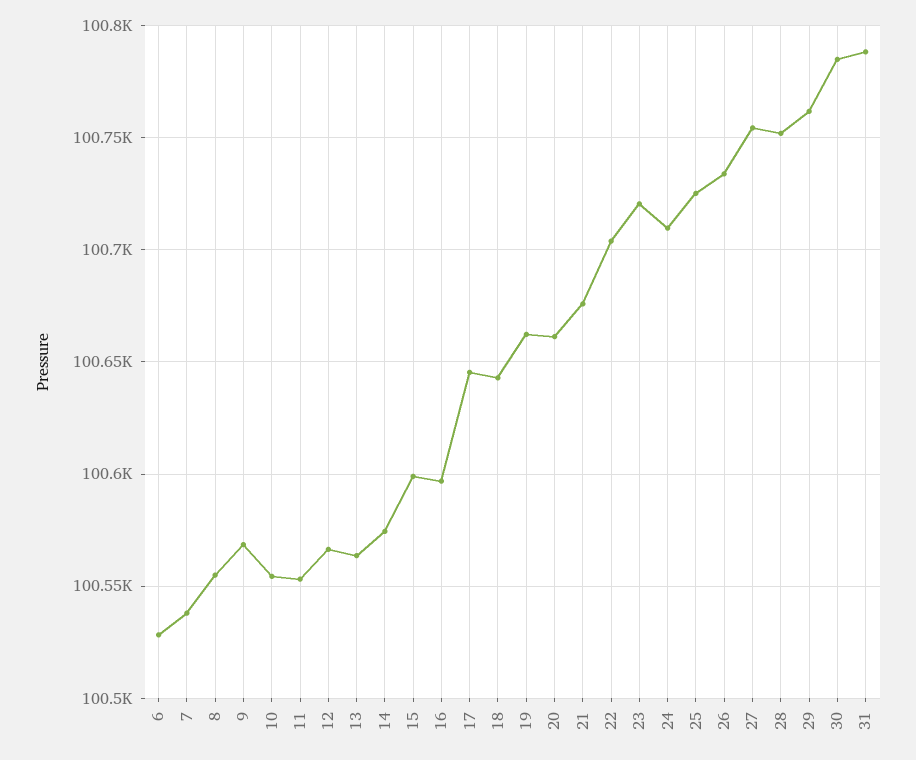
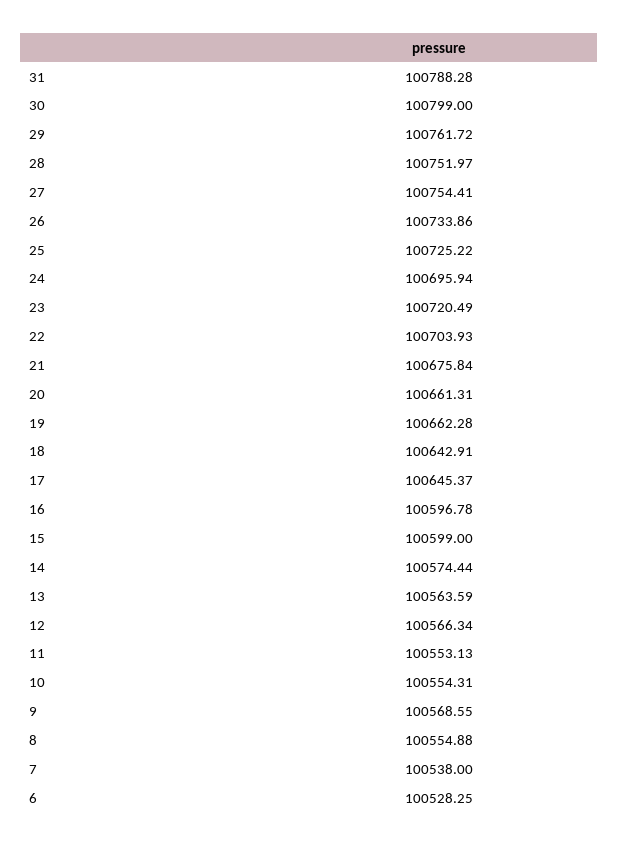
24: 100710 -> 100695.94
30: 100785 -> 100799

